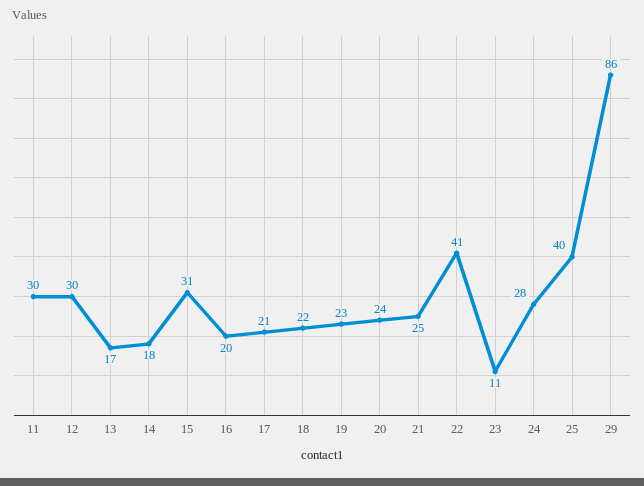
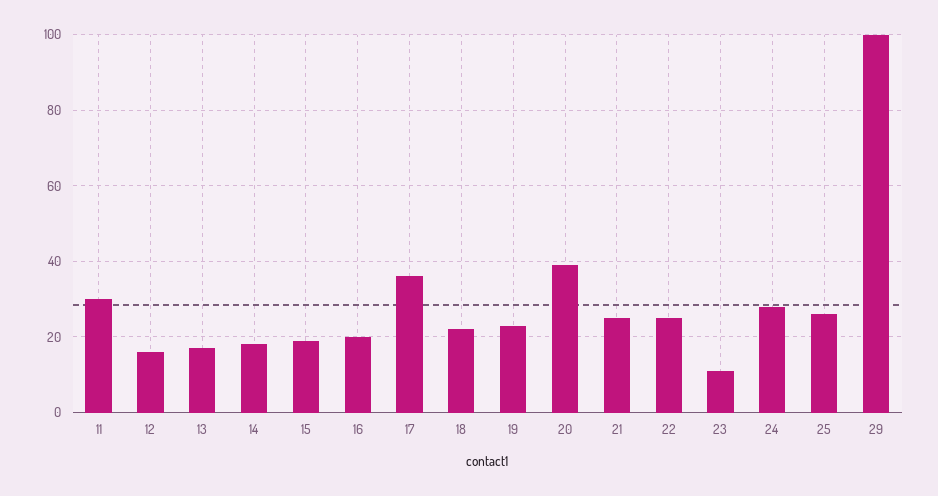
12: 30 -> 15
15: 31 -> 20
17: 21 -> 35
20: 24 -> 40
22: 41 -> 25
25: 40 -> 25
29: 86 -> 100

